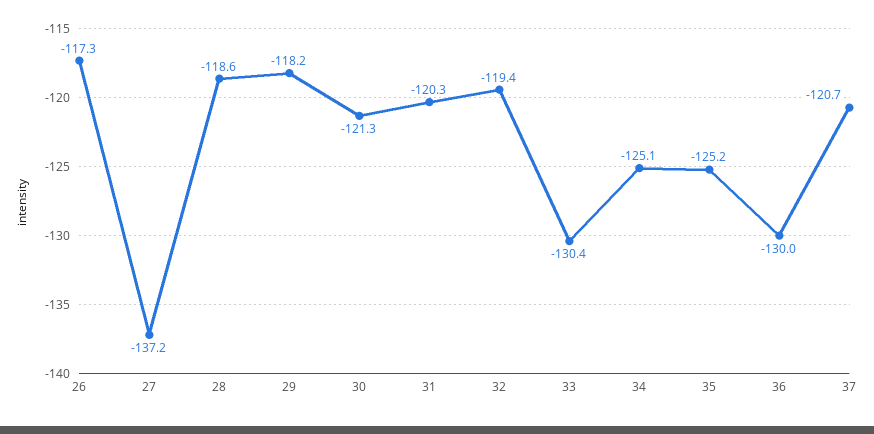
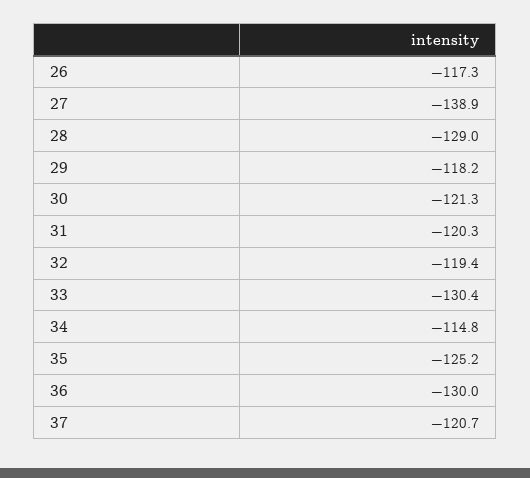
27: -137.2 -> -138.9
28: -118.6 -> -129
34: -125.1 -> -114.8

